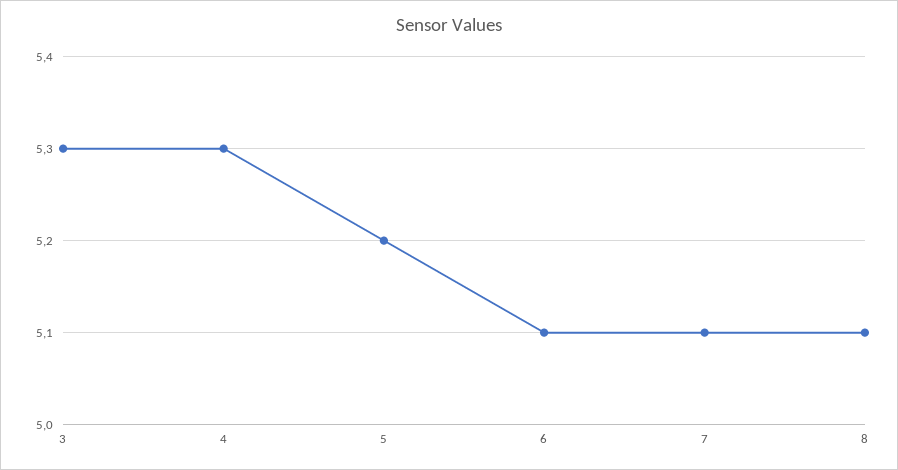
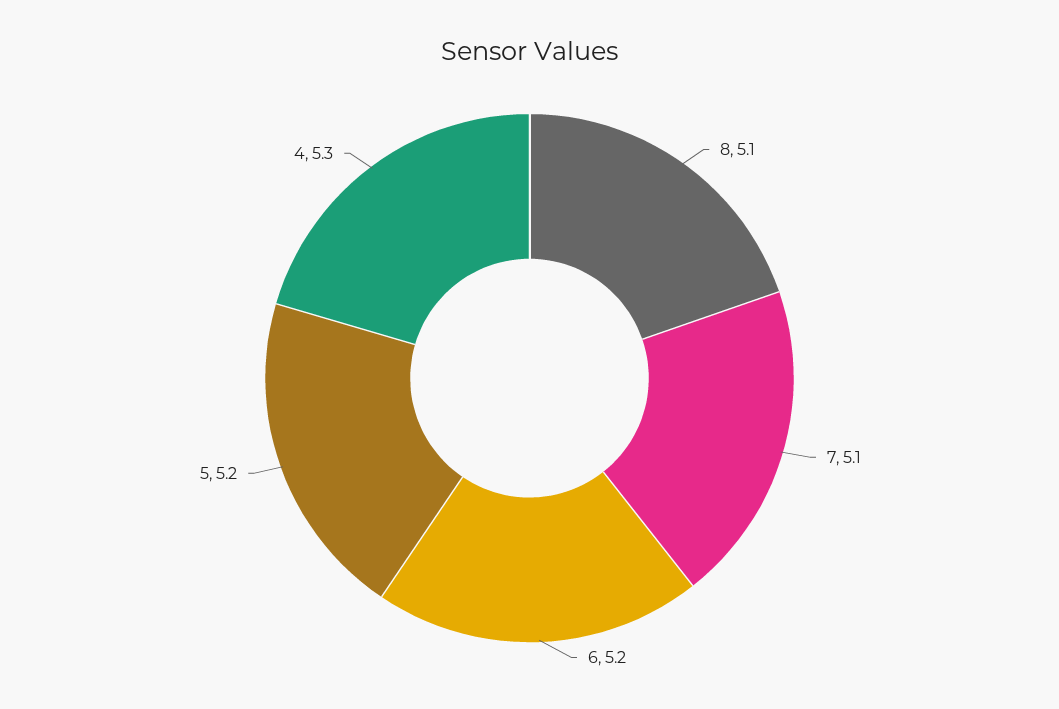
3: 5.3 -> none
6: 5.1 -> 5.2

